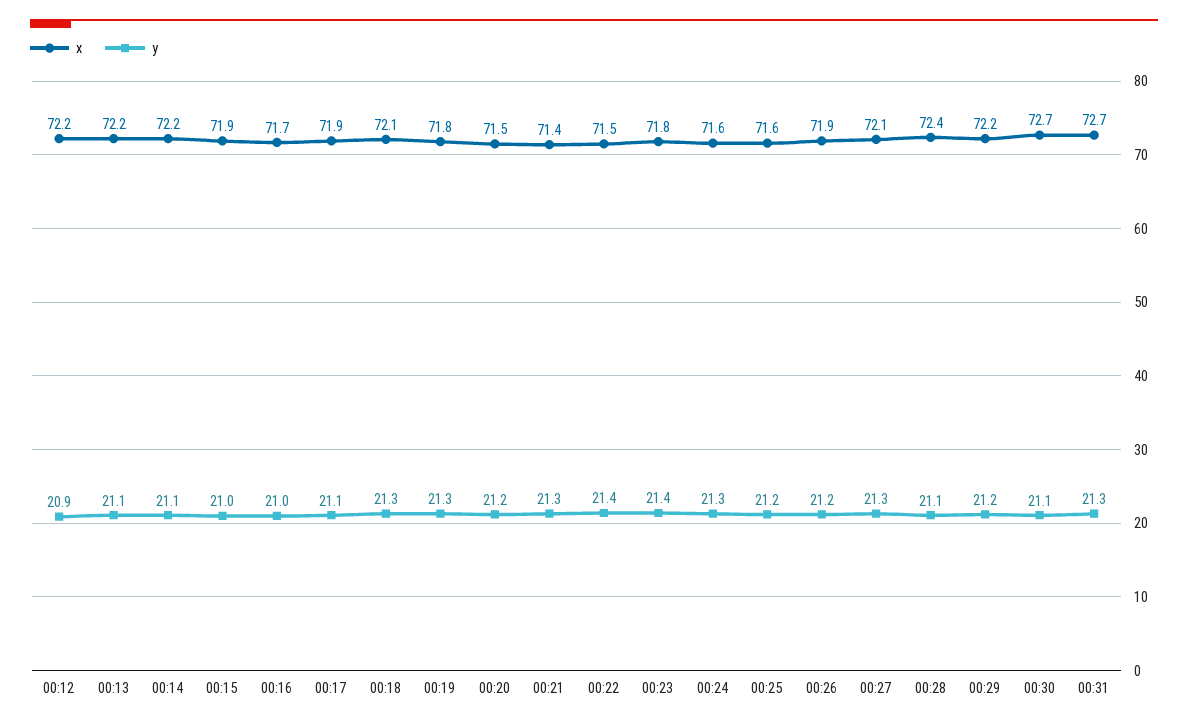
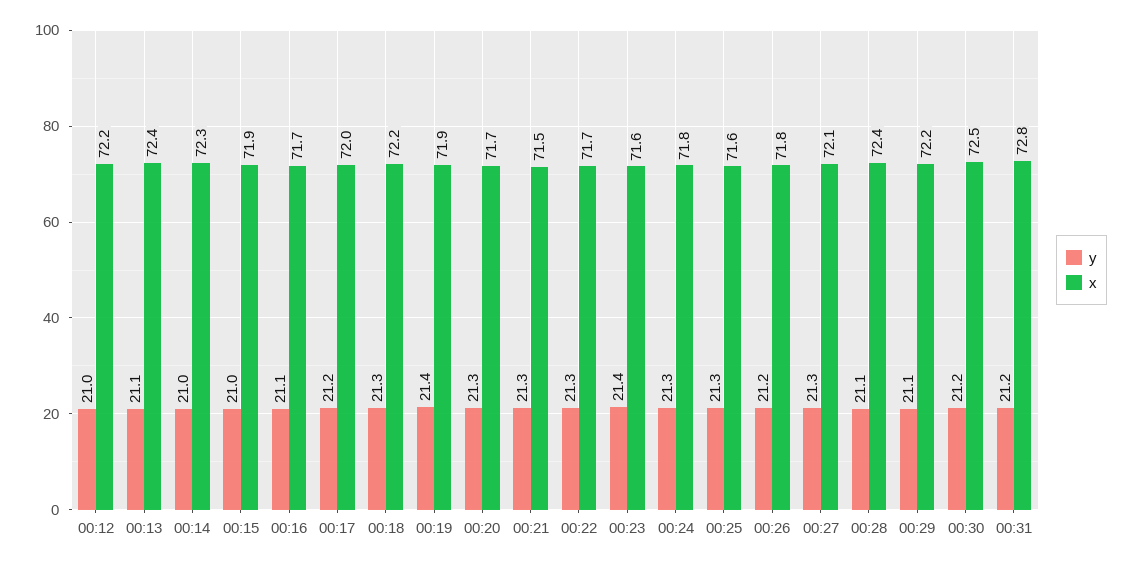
y, 00:12: 20.9 -> 21
x, 00:13: 72.2 -> 72.4
x, 00:14: 72.2 -> 72.3
y, 00:14: 21.1 -> 21
y, 00:16: 21 -> 21.1
x, 00:17: 71.9 -> 72
y, 00:17: 21.1 -> 21.2
x, 00:18: 72.1 -> 72.2
x, 00:19: 71.8 -> 71.9
y, 00:19: 21.3 -> 21.4
x, 00:20: 71.5 -> 71.7
y, 00:20: 21.2 -> 21.3
x, 00:21: 71.4 -> 71.5
x, 00:22: 71.5 -> 71.7
y, 00:22: 21.4 -> 21.3
x, 00:23: 71.8 -> 71.6
x, 00:24: 71.6 -> 71.8
y, 00:25: 21.2 -> 21.3
x, 00:26: 71.9 -> 71.8
y, 00:29: 21.2 -> 21.1
x, 00:30: 72.7 -> 72.5
y, 00:30: 21.1 -> 21.2
x, 00:31: 72.7 -> 72.8
y, 00:31: 21.3 -> 21.2

